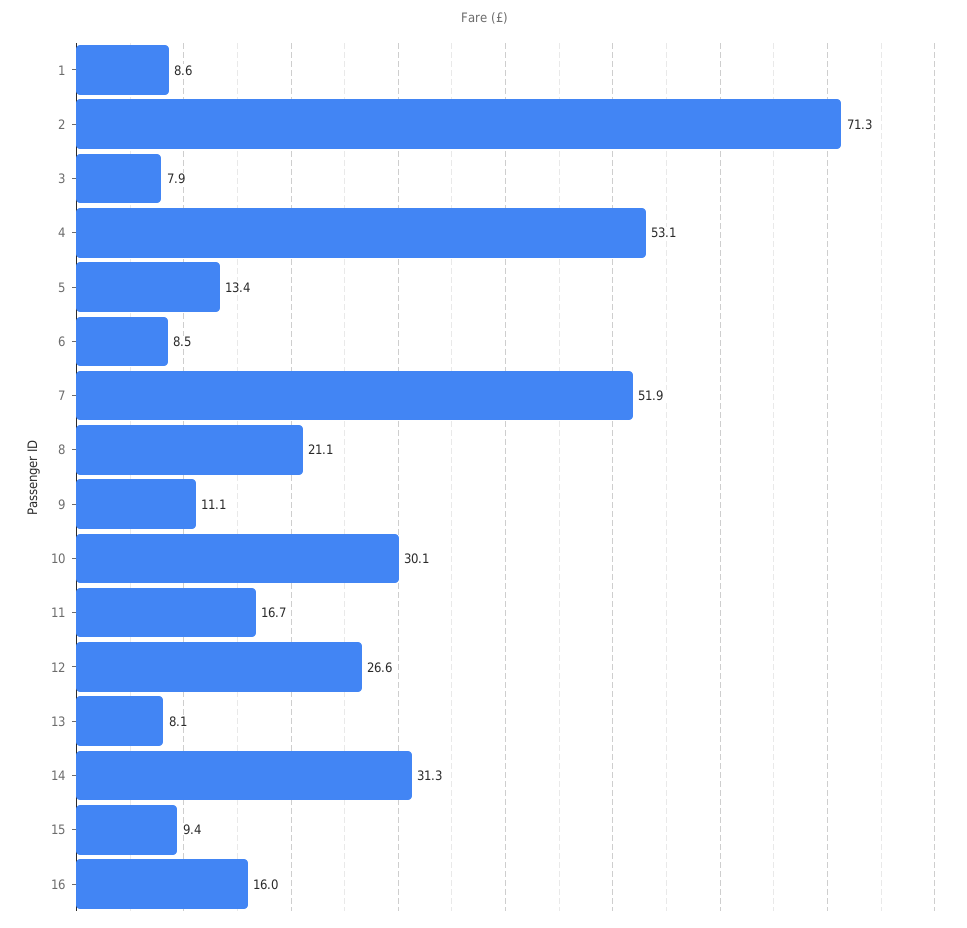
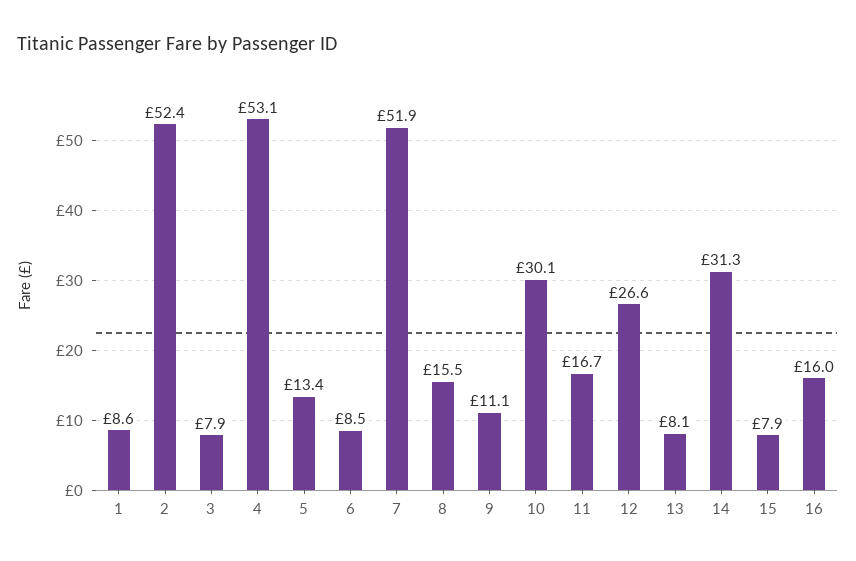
2: 71.3 -> 52.4
8: 21.1 -> 15.5
15: 9.4 -> 7.9

